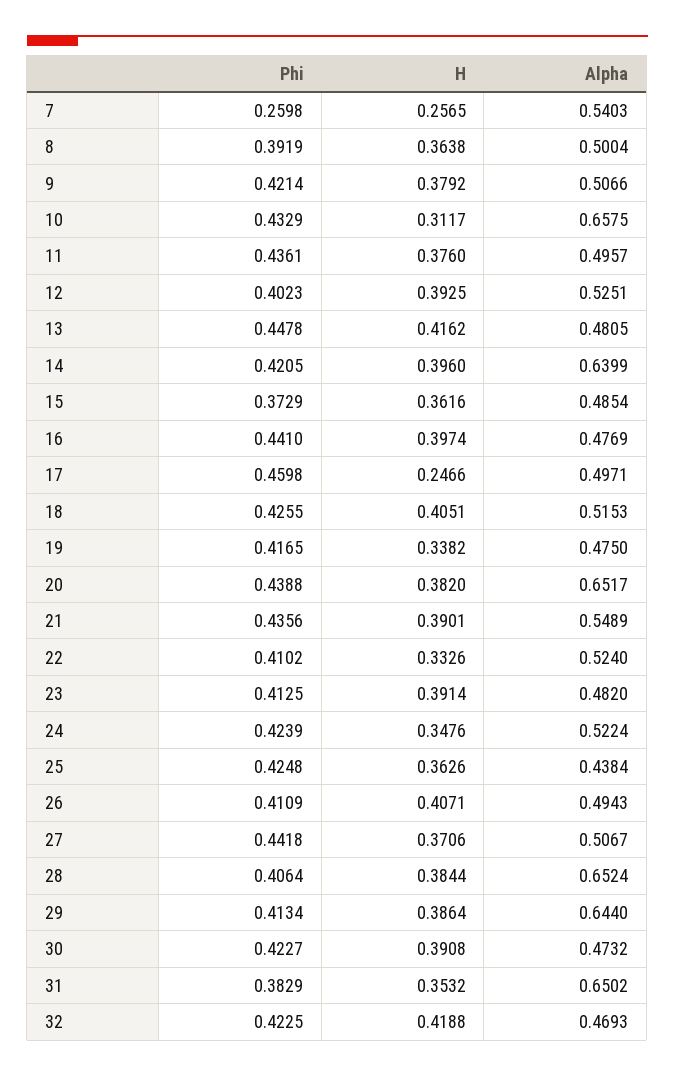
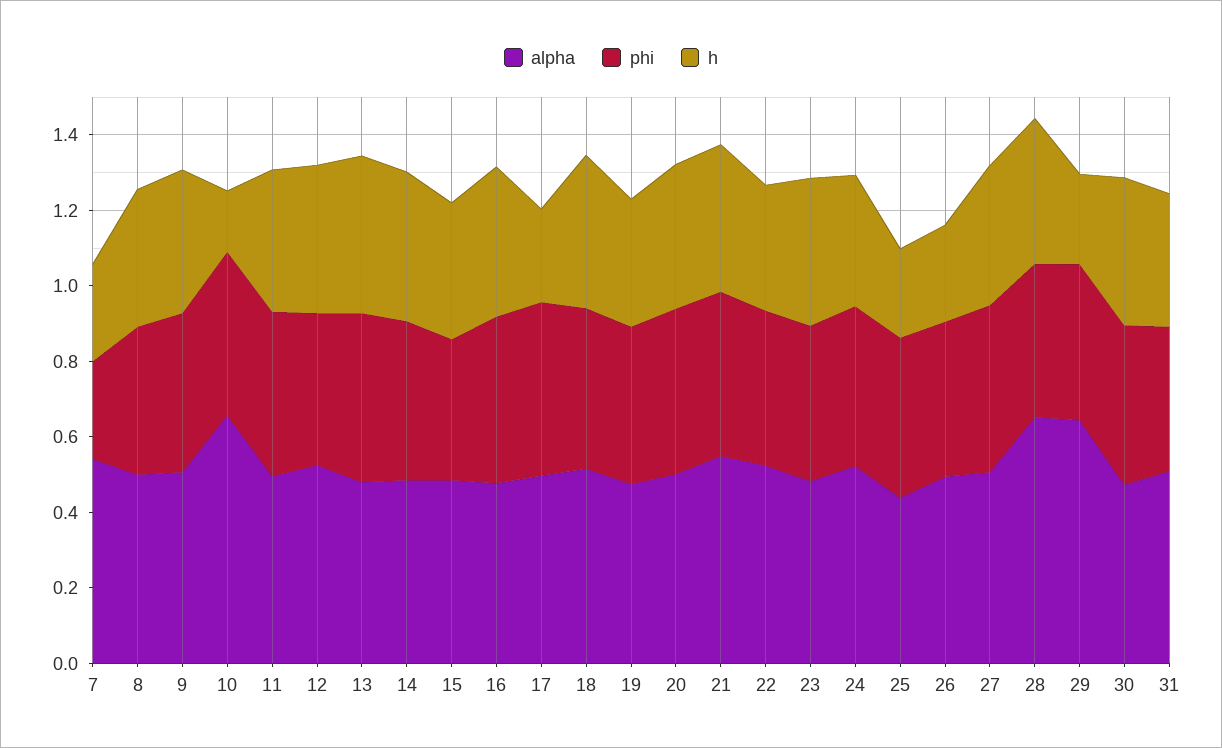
H, 10: 0.3117 -> 0.15
Alpha, 14: 0.6399 -> 0.5
Alpha, 20: 0.6517 -> 0.5
H, 25: 0.3626 -> 0.25
H, 26: 0.4071 -> 0.25
H, 29: 0.3864 -> 0.25
Alpha, 31: 0.6502 -> 0.5
Phi, 32: 0.4225 -> none
H, 32: 0.4188 -> none
Alpha, 32: 0.4693 -> none

